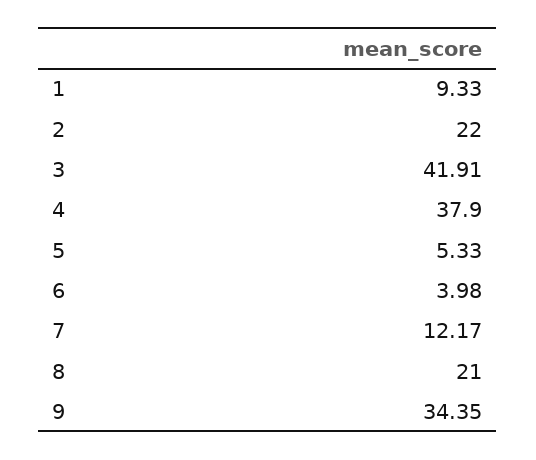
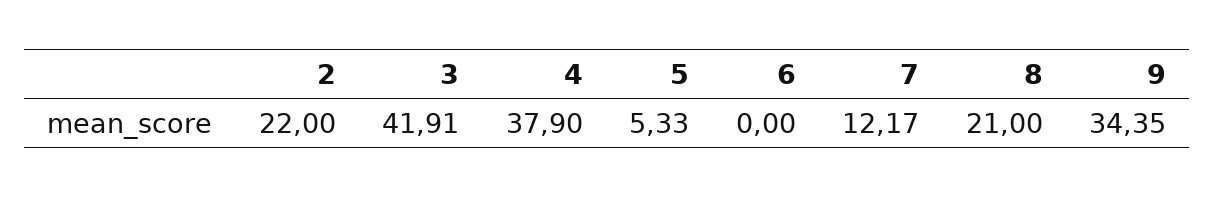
1: 9.33 -> none
6: 3.98 -> 0

